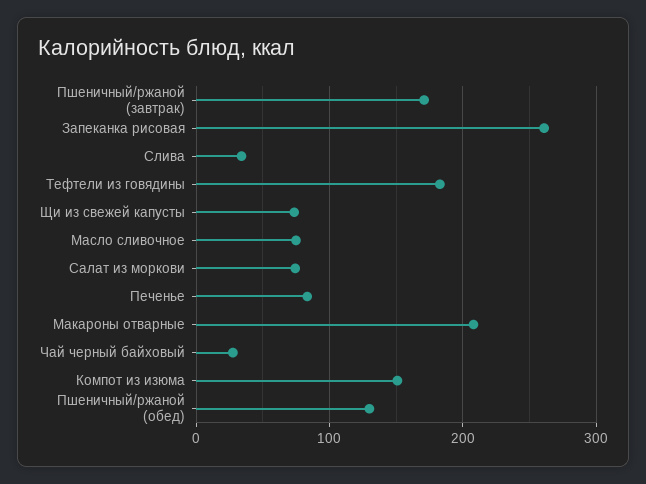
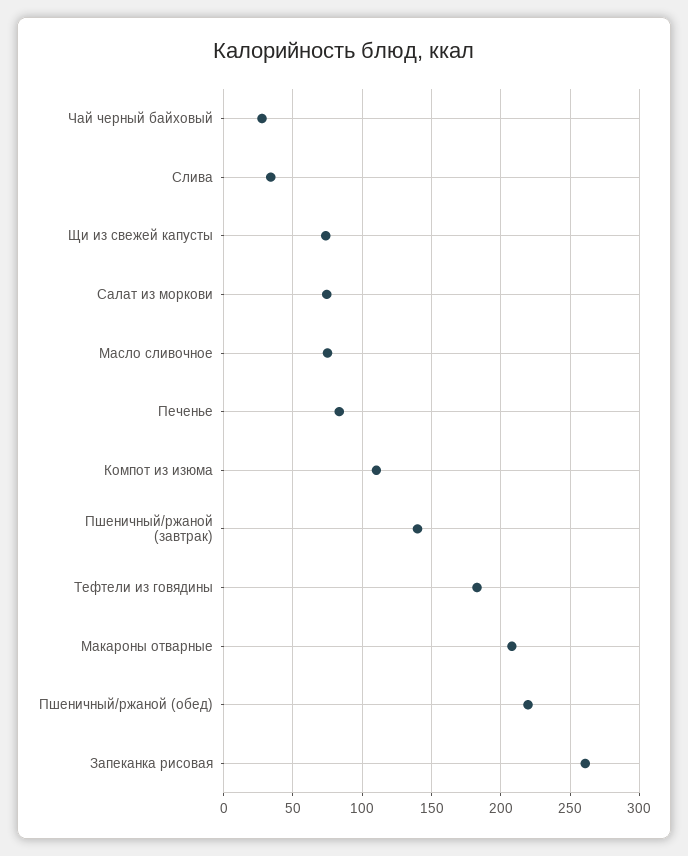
Пшеничный/ржаной (завтрак): 170 -> 140
Компот из изюма: 150 -> 110
Пшеничный/ржаной (обед): 130 -> 220

